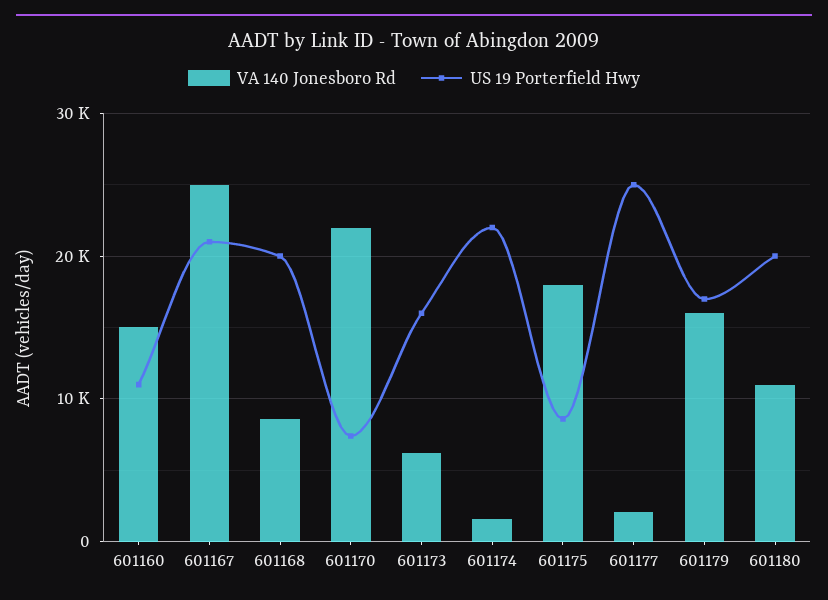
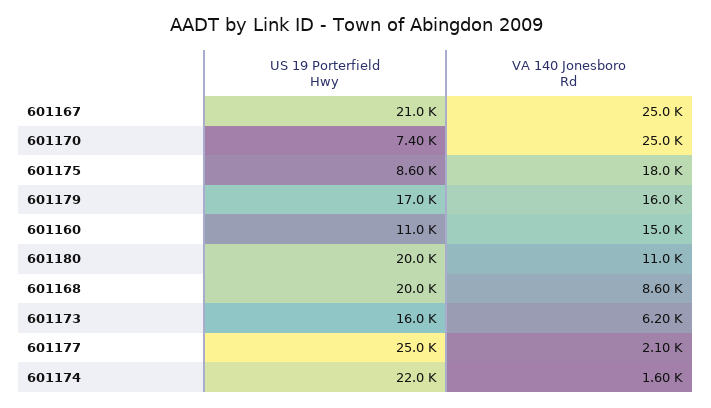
VA 140 Jonesboro Rd, 601170: 22000 -> 25000

